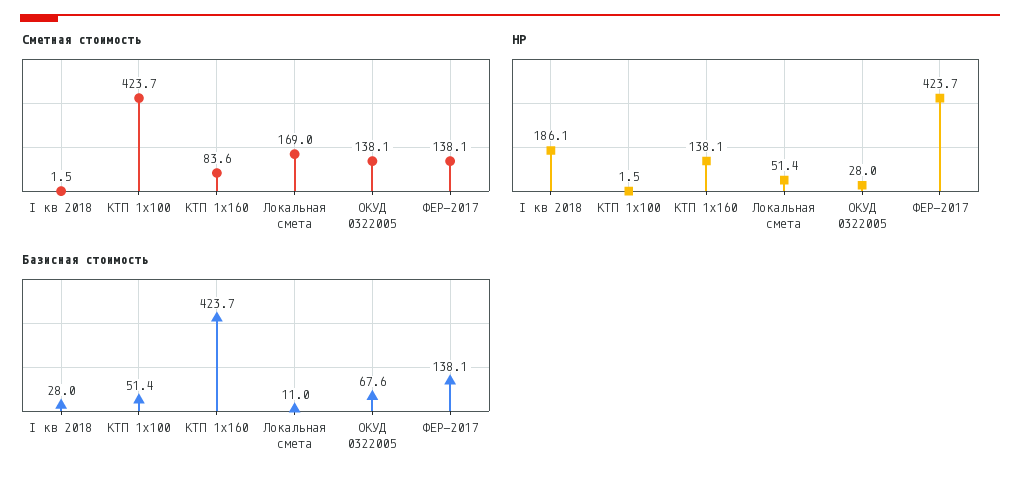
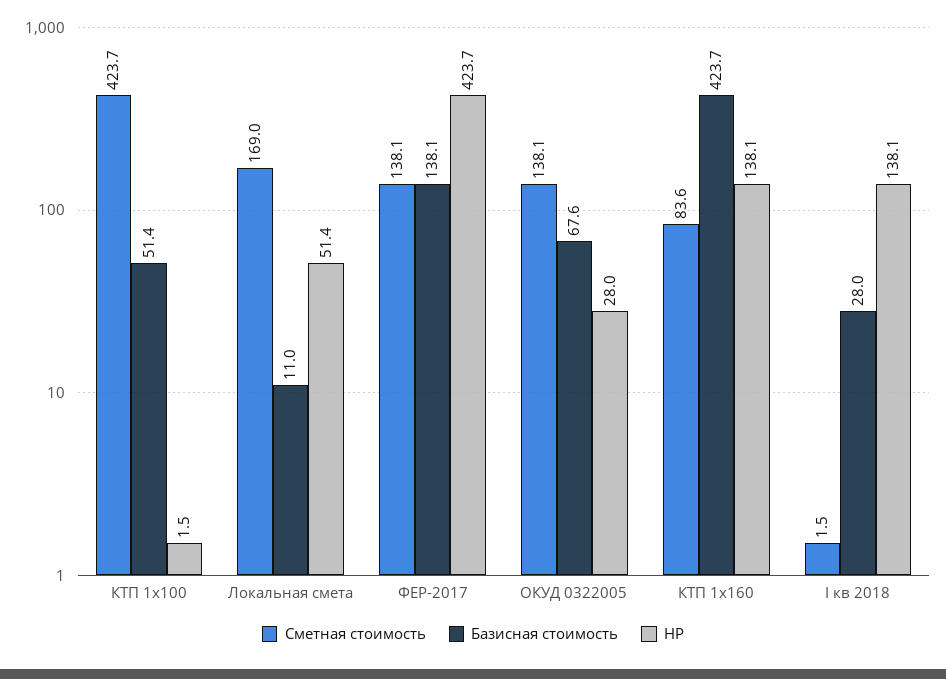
НР, I кв 2018: 186.1 -> 138.1

